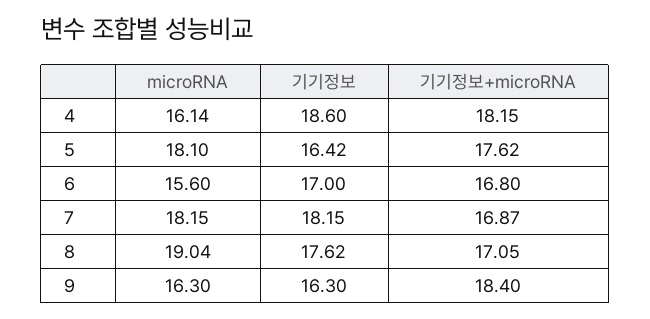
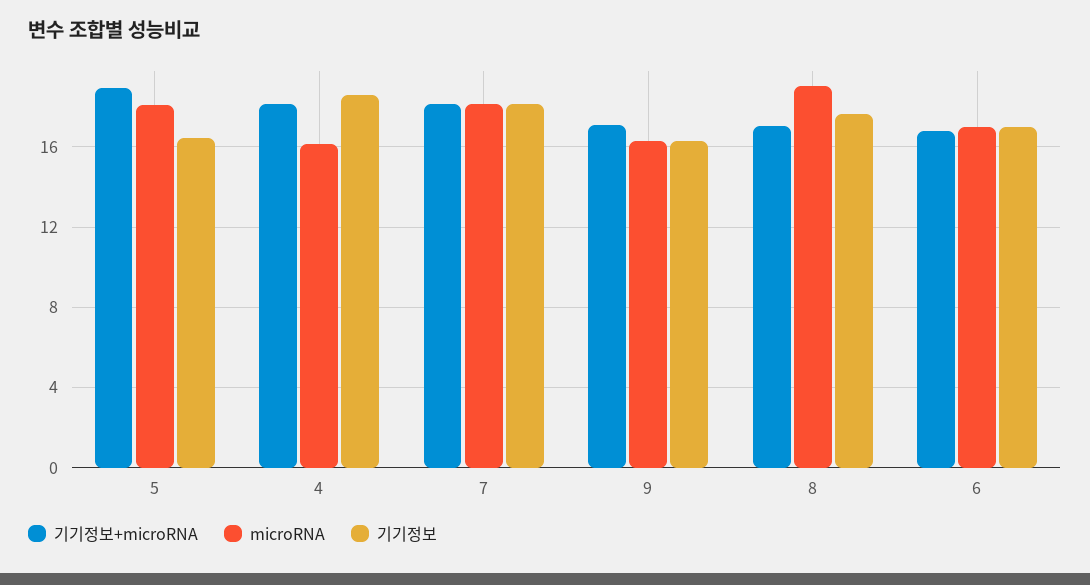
기기정보+microRNA, 5: 17.62 -> 19
microRNA, 6: 15.6 -> 17
기기정보+microRNA, 7: 16.87 -> 18
기기정보+microRNA, 9: 18.4 -> 17

